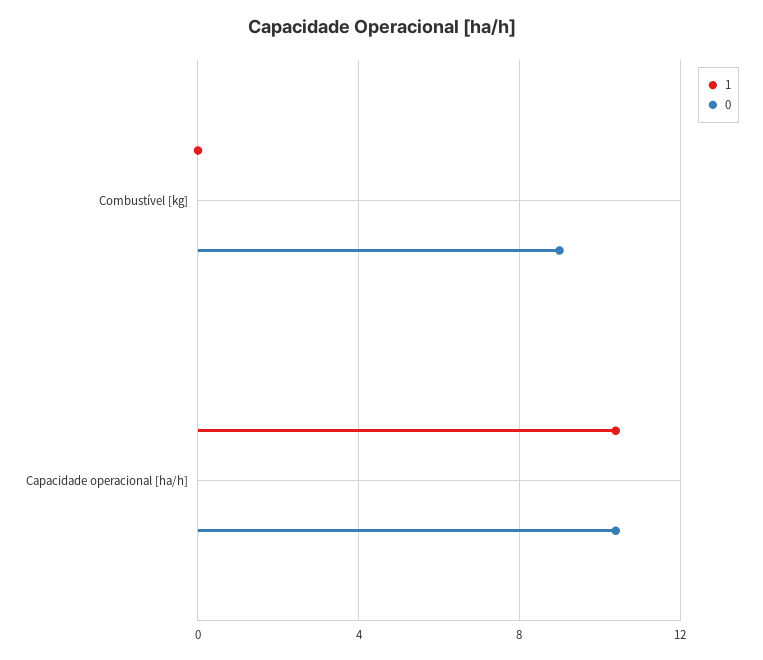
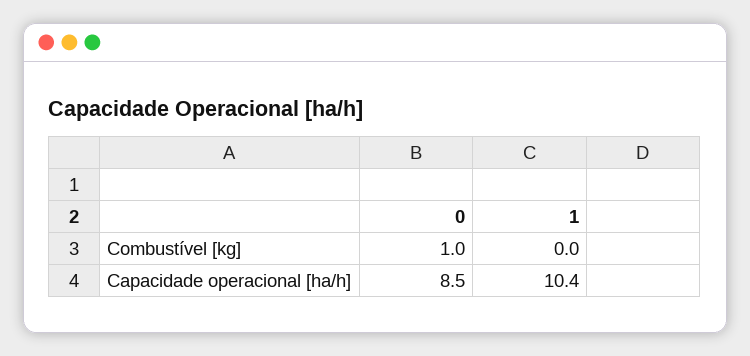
0, Combustível [kg]: 9 -> 1
0, Capacidade operacional [ha/h]: 10.5 -> 8.5

